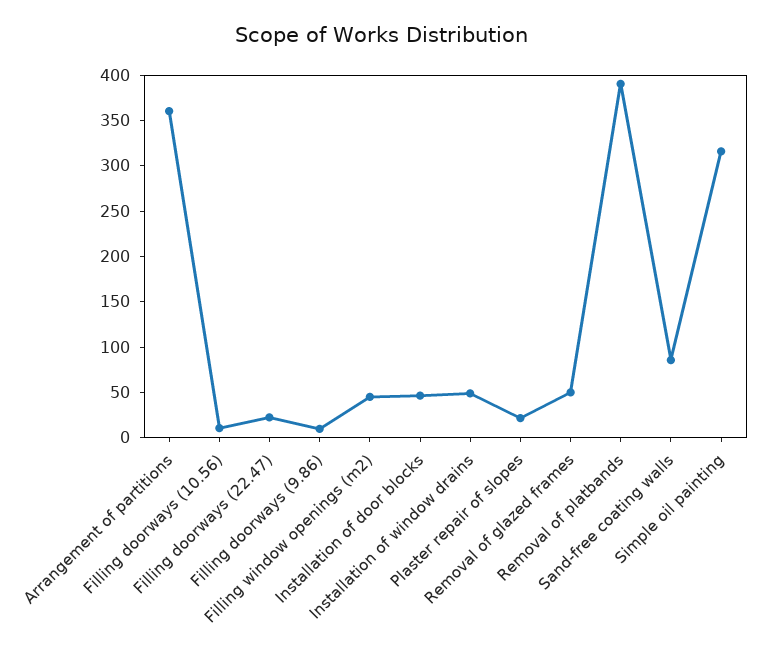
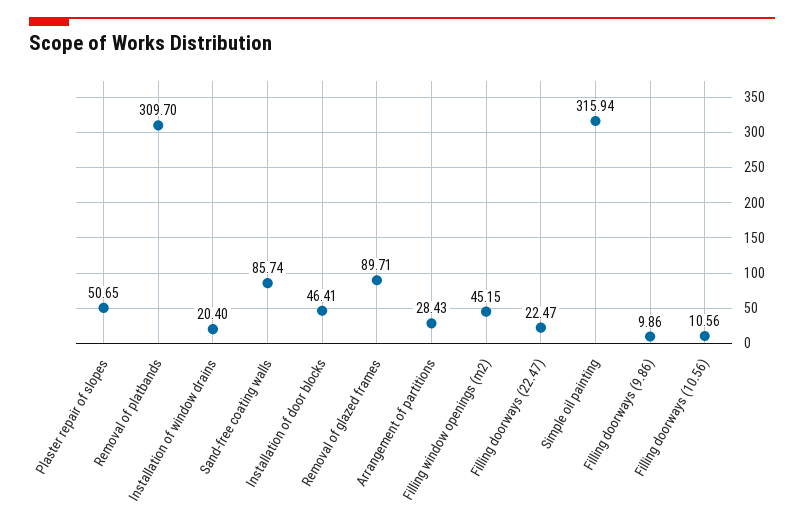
Arrangement of partitions: 360 -> 28.43
Installation of window drains: 50 -> 20.4
Plaster repair of slopes: 20 -> 50.65
Removal of glazed frames: 50 -> 89.71
Removal of platbands: 390 -> 309.7

